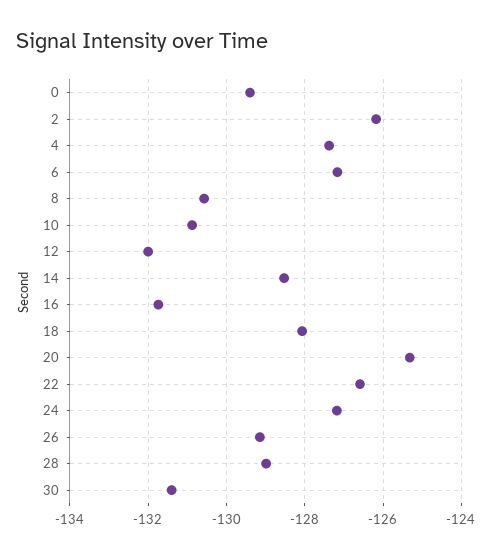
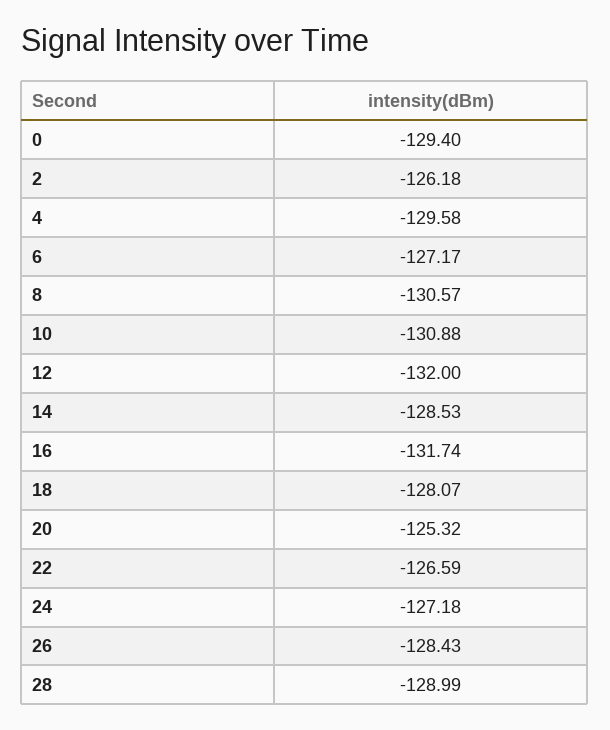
4: -127.4 -> -129.58
26: -129.2 -> -128.43
30: -131.4 -> none

